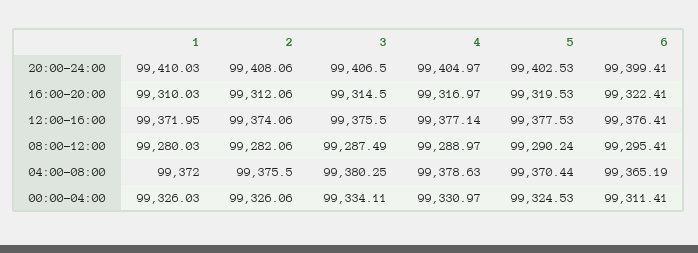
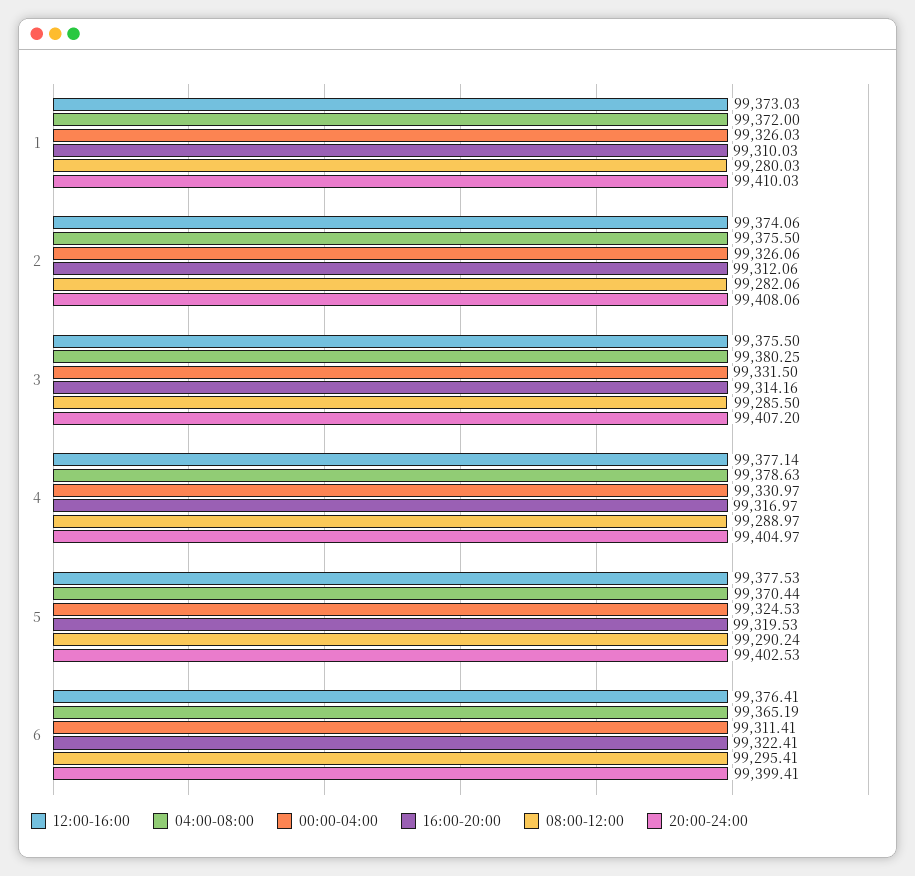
20:00-24:00, 3: 99406.5 -> 99407.2
16:00-20:00, 3: 99314.5 -> 99314.16
12:00-16:00, 1: 99371.95 -> 99373.03
08:00-12:00, 3: 99287.49 -> 99285.5
00:00-04:00, 3: 99334.11 -> 99331.5

